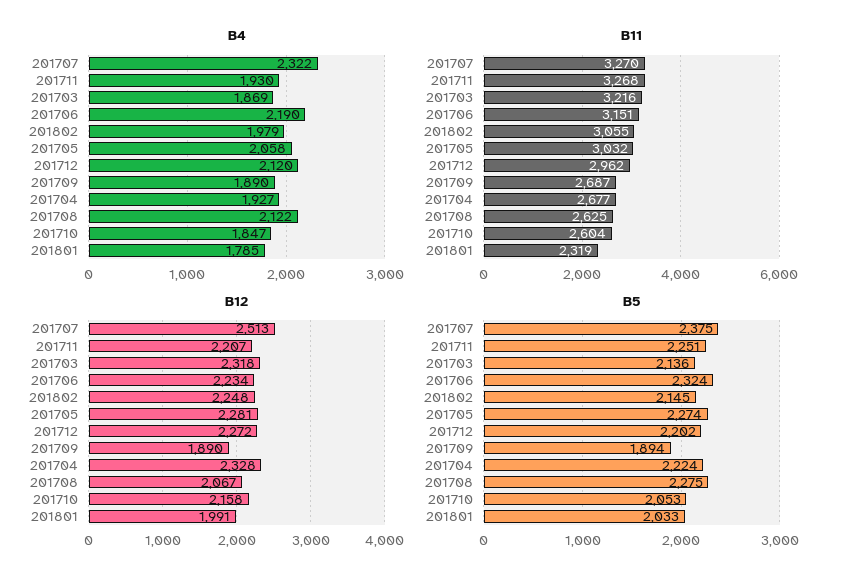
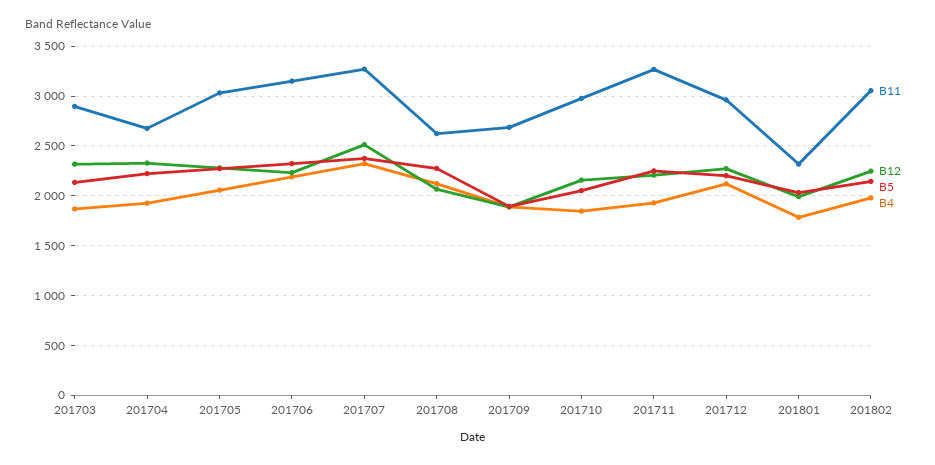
B11, 201703: 3216 -> 2900
B11, 201710: 2604 -> 3000

